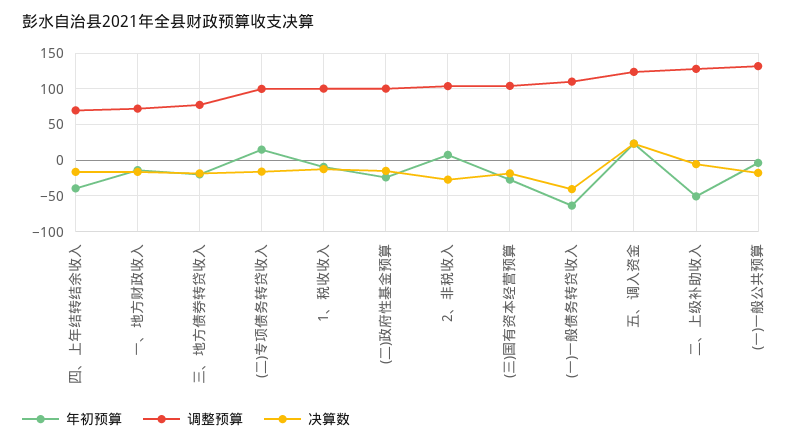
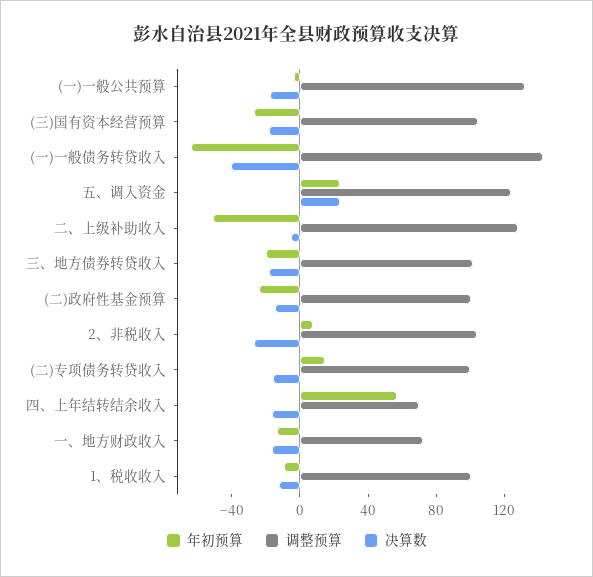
年初预算, 四、上年结转结余收入: -40 -> 60
调整预算, 三、地方债券转贷收入: 80 -> 100
调整预算, (一)一般债务转贷收入: 110 -> 140

